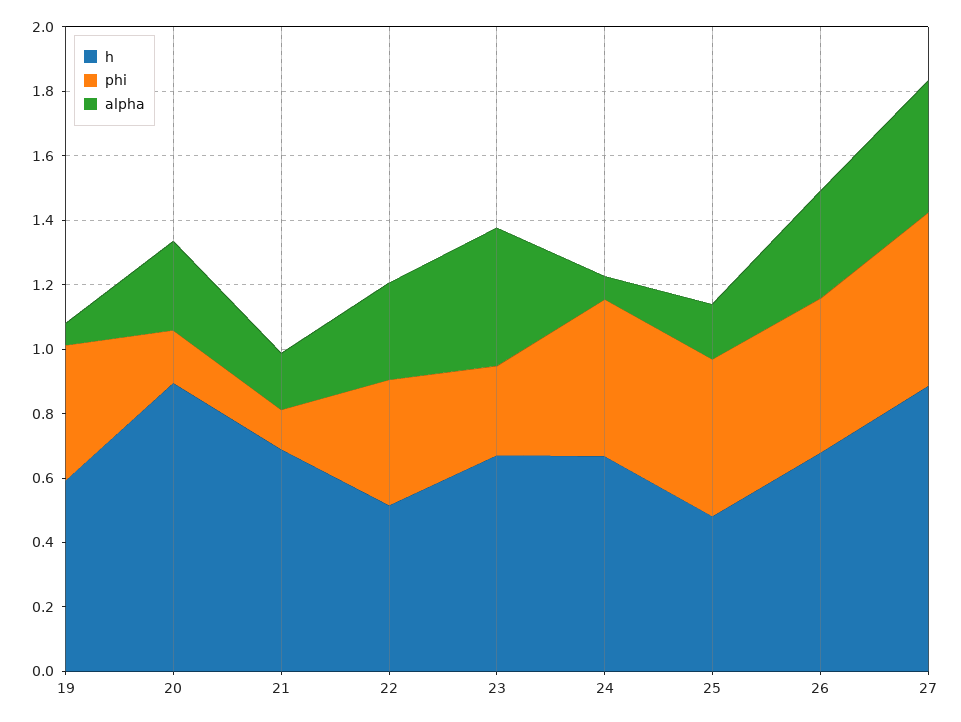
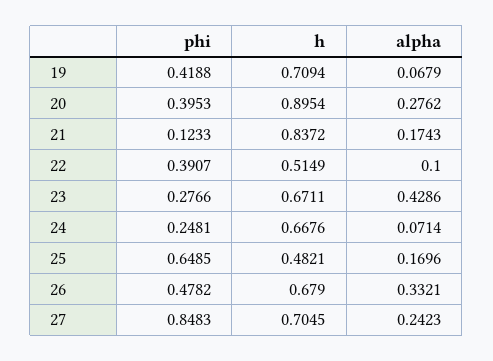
h, 19: 0.6 -> 0.7094
phi, 20: 0.15 -> 0.3953
h, 21: 0.7 -> 0.8372
alpha, 22: 0.3 -> 0.1
phi, 24: 0.5 -> 0.2481
phi, 25: 0.5 -> 0.6485
h, 27: 0.9 -> 0.7045
phi, 27: 0.55 -> 0.8483
alpha, 27: 0.4 -> 0.2423

